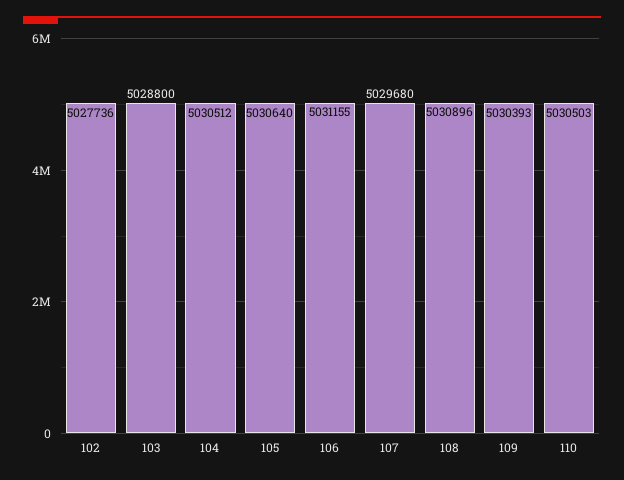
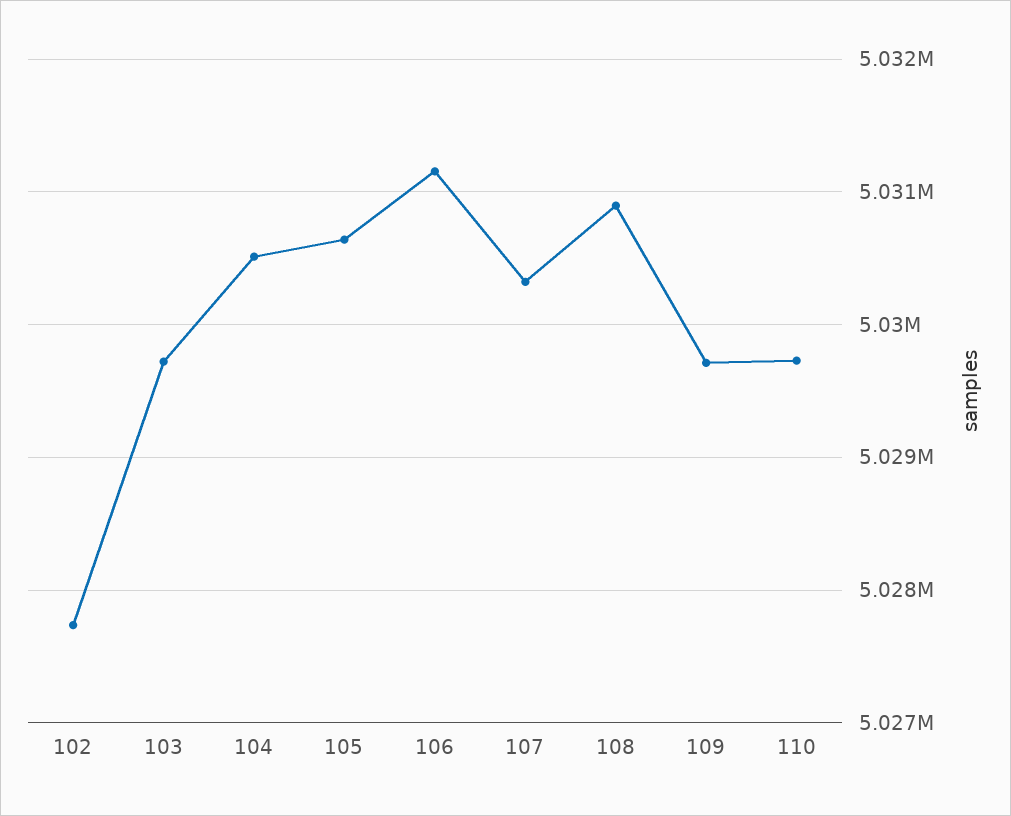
103: 5028800 -> 5029700
107: 5029680 -> 5030300
109: 5030393 -> 5029700
110: 5030503 -> 5029700

